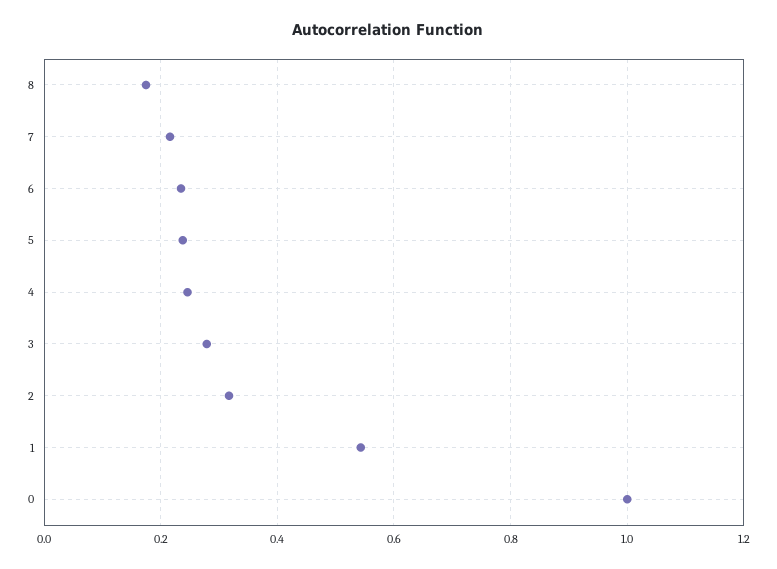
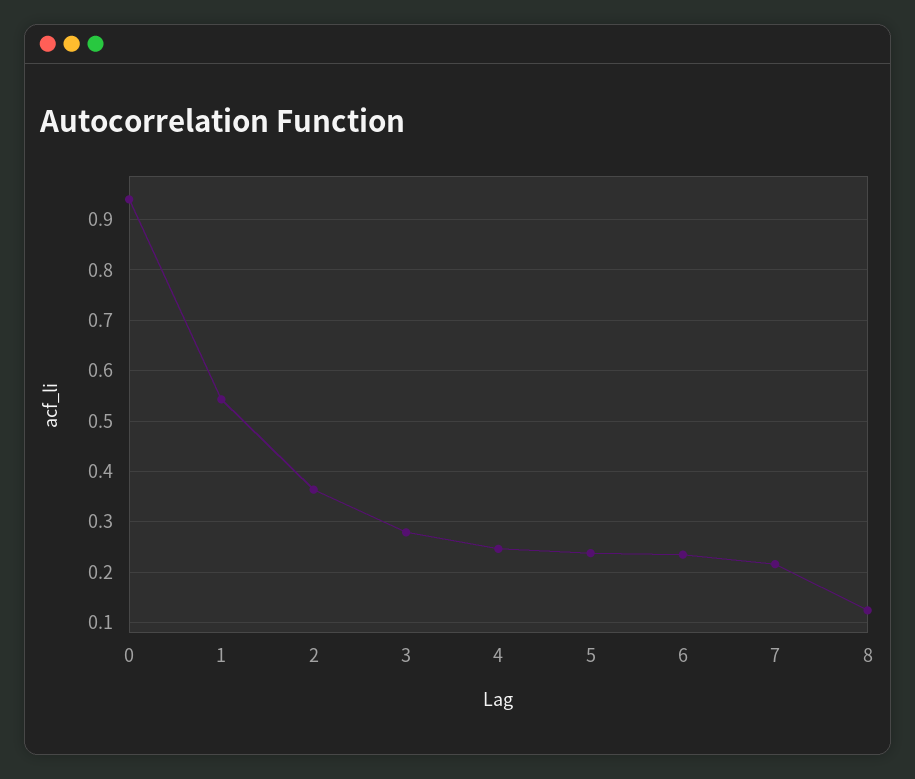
8: 0.18 -> 0.12
2: 0.32 -> 0.36
0: 1 -> 0.94

